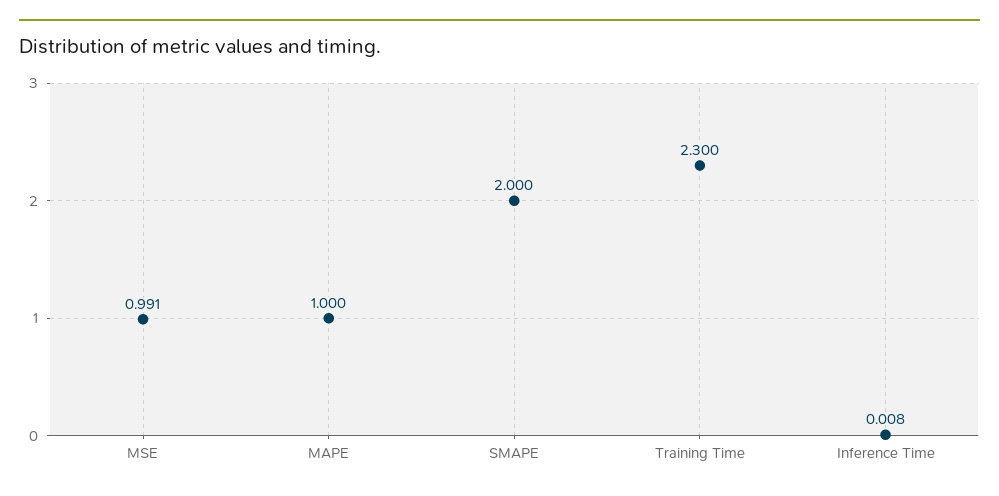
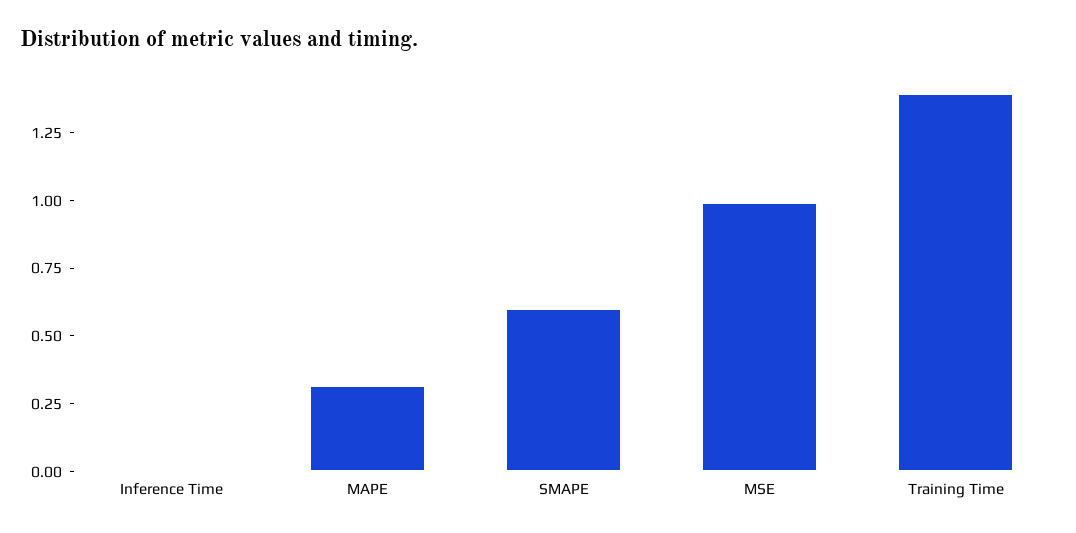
MAPE: 1 -> 0.3
SMAPE: 2 -> 0.6
Training Time: 2.3 -> 1.4

